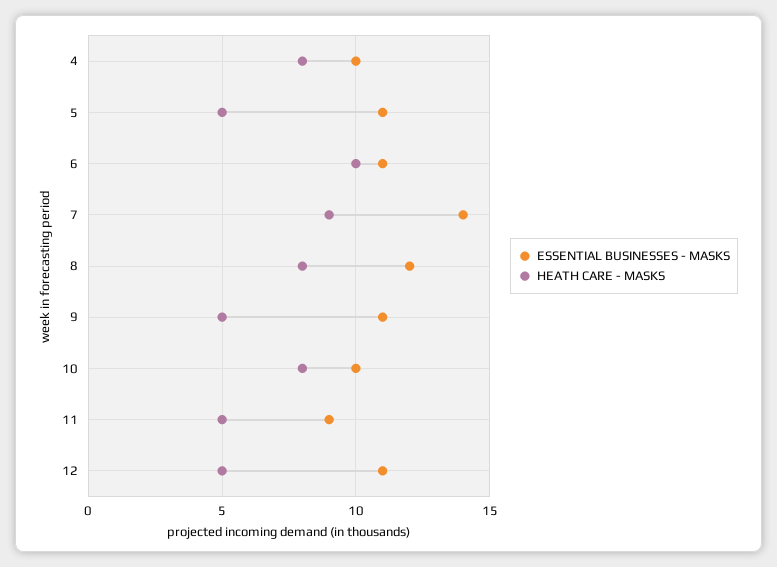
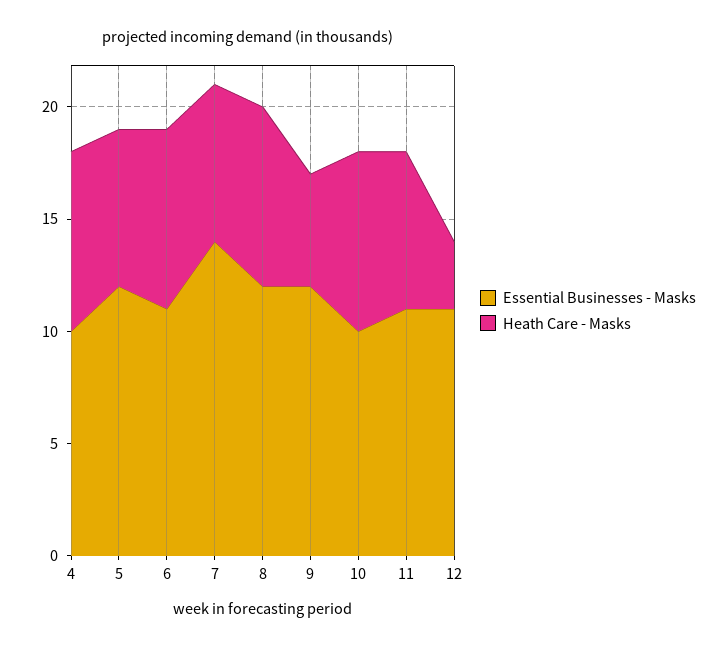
ESSENTIAL BUSINESSES - MASKS, 5: 11 -> 12
HEATH CARE - MASKS, 5: 5 -> 7
HEATH CARE - MASKS, 6: 10 -> 8
HEATH CARE - MASKS, 7: 9 -> 7
ESSENTIAL BUSINESSES - MASKS, 9: 11 -> 12
ESSENTIAL BUSINESSES - MASKS, 11: 9 -> 11
HEATH CARE - MASKS, 11: 5 -> 7
HEATH CARE - MASKS, 12: 5 -> 3

